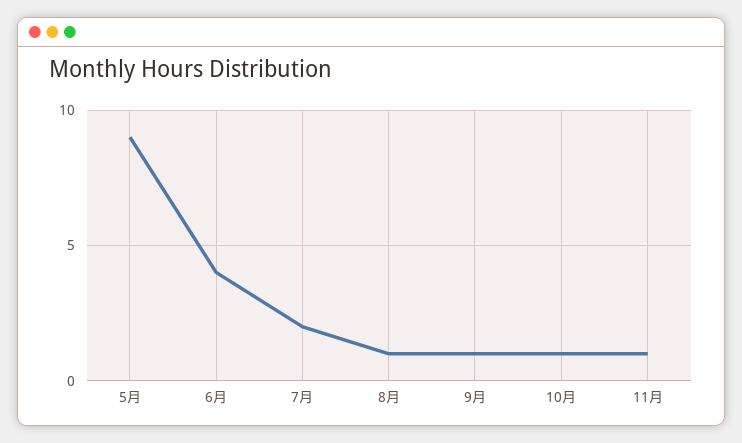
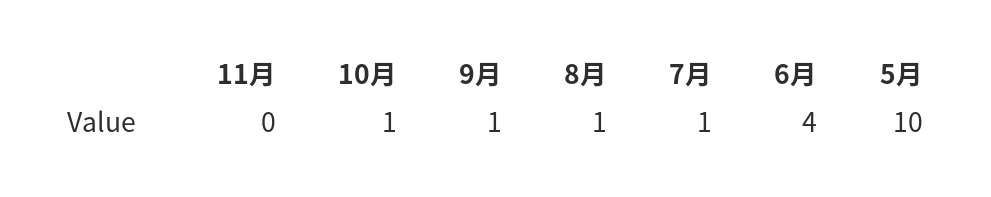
5月: 9 -> 10
7月: 2 -> 1
11月: 1 -> 0

